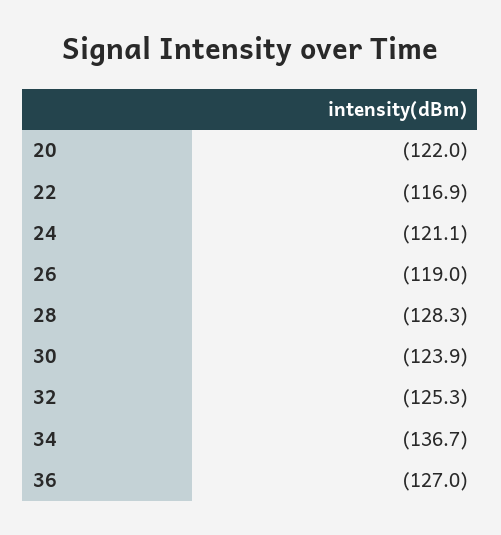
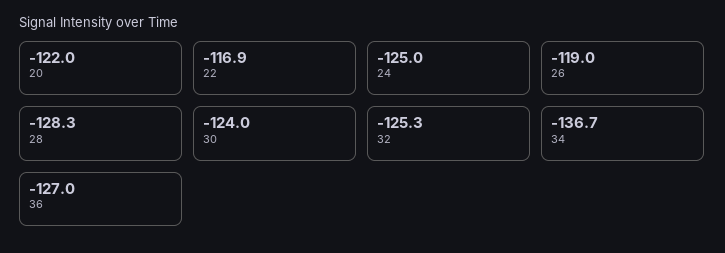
24: -121.1 -> -125
30: -123.9 -> -124

